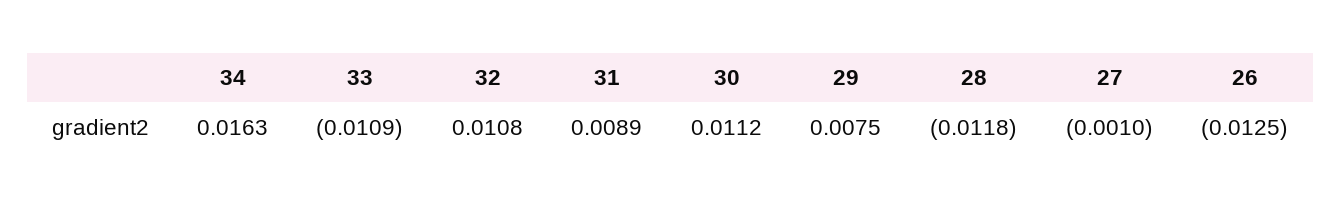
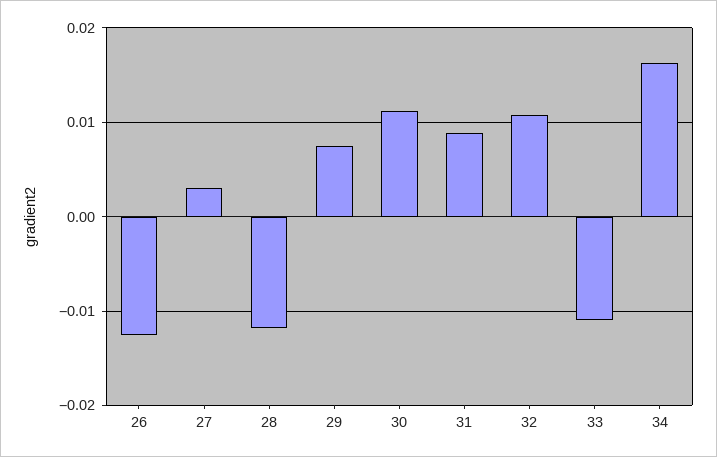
27: -0.001 -> 0.003

